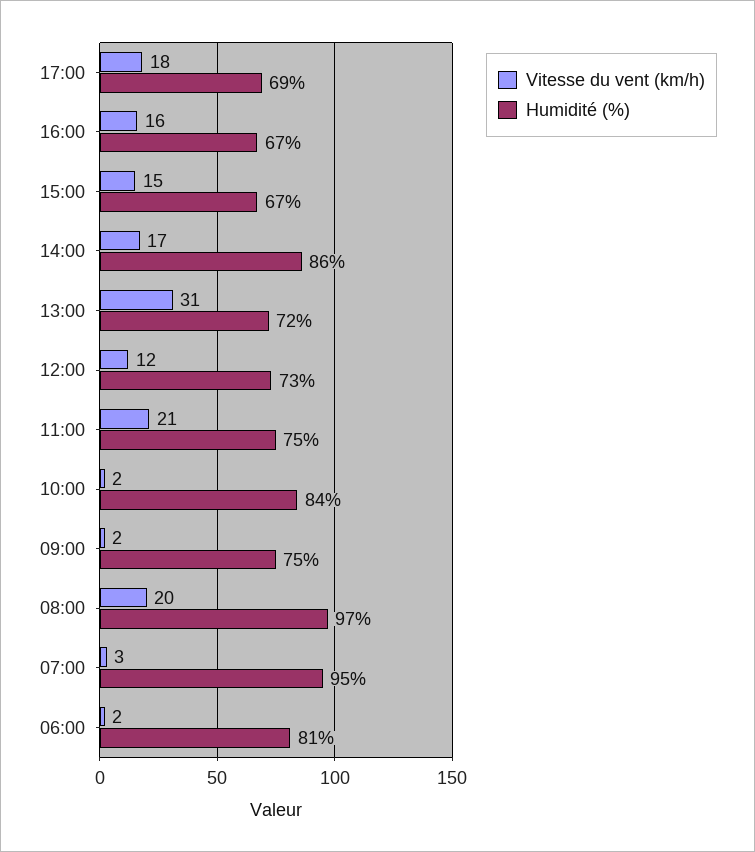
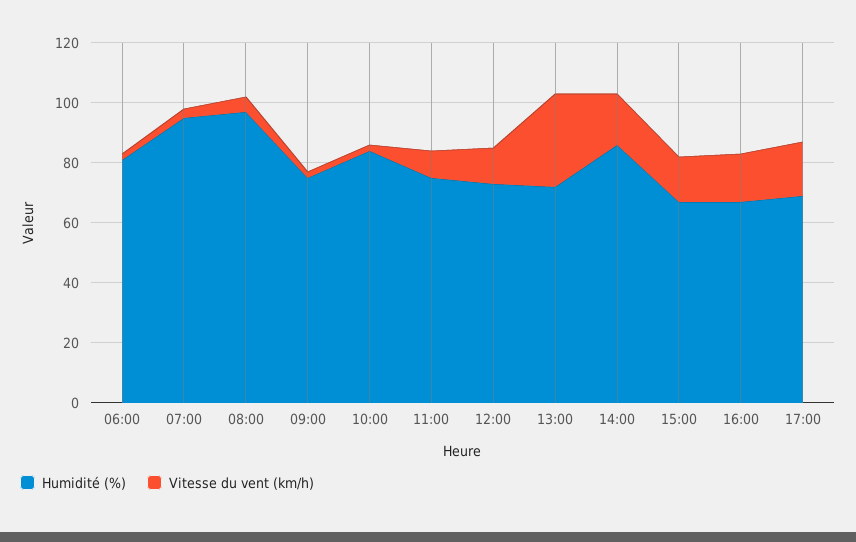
Vitesse du vent (km/h), 11:00: 21 -> 10
Vitesse du vent (km/h), 08:00: 20 -> 5

